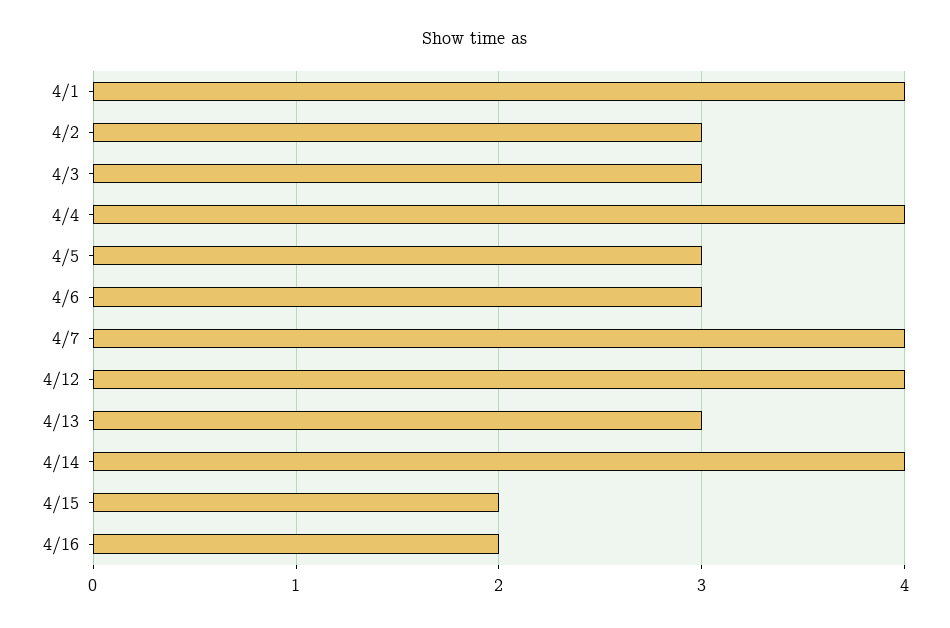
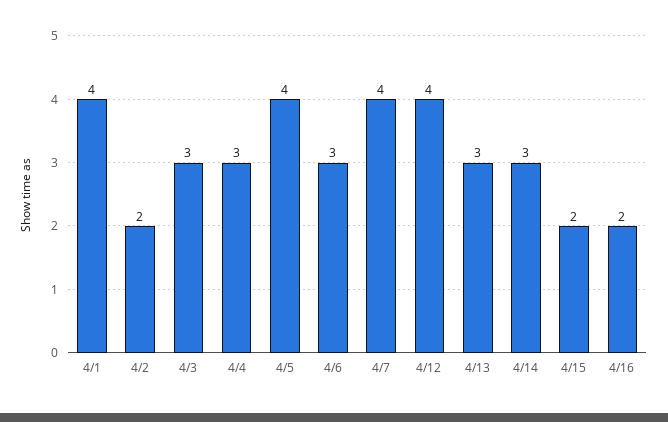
4/2: 3 -> 2
4/4: 4 -> 3
4/5: 3 -> 4
4/14: 4 -> 3

